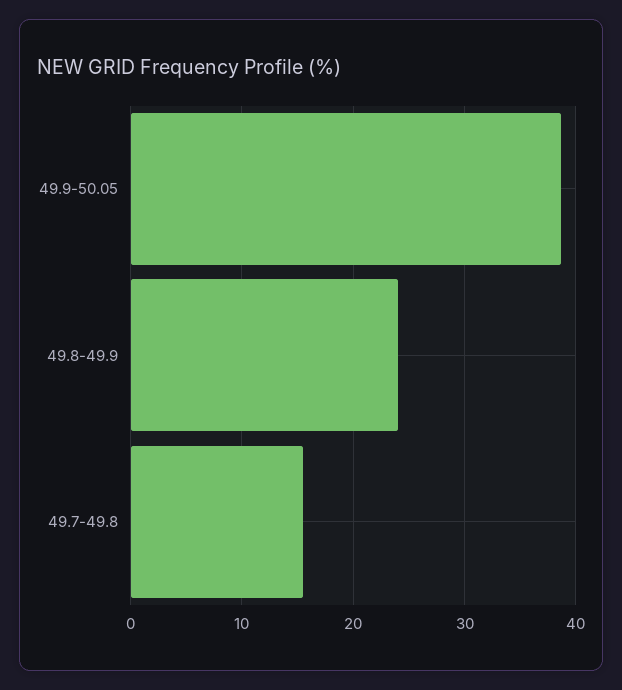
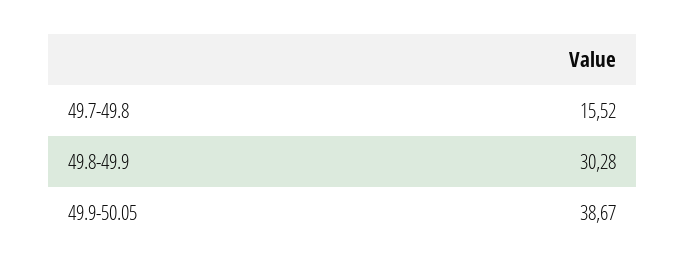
49.8-49.9: 24 -> 30.28

